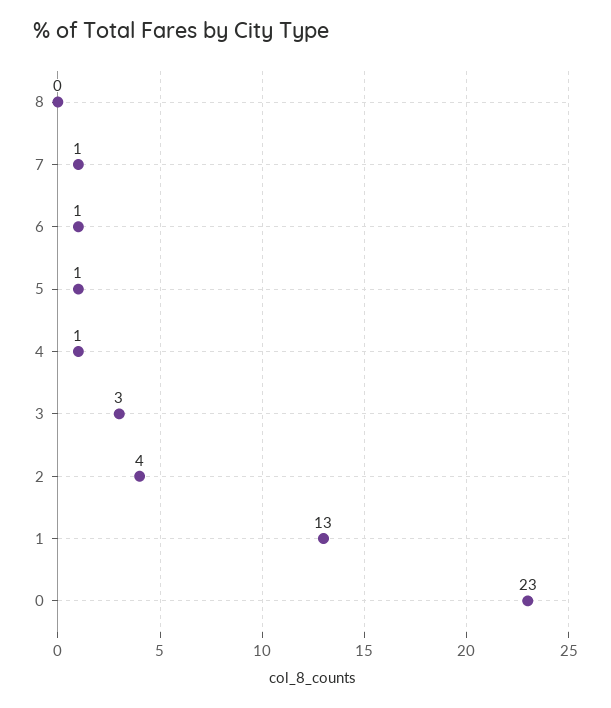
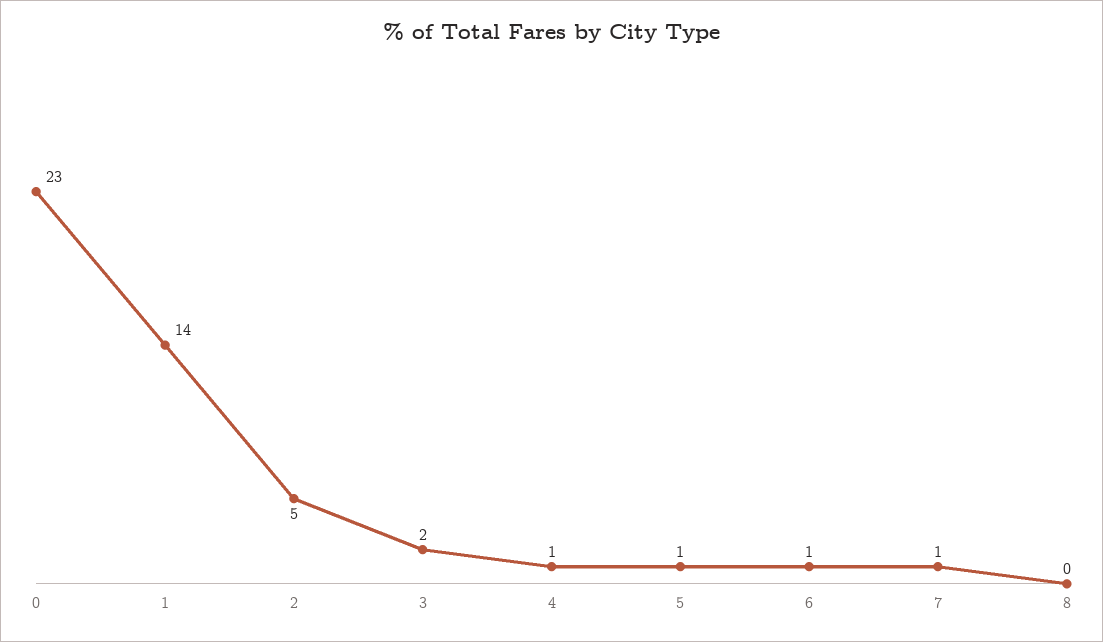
3: 3 -> 2
2: 4 -> 5
1: 13 -> 14

